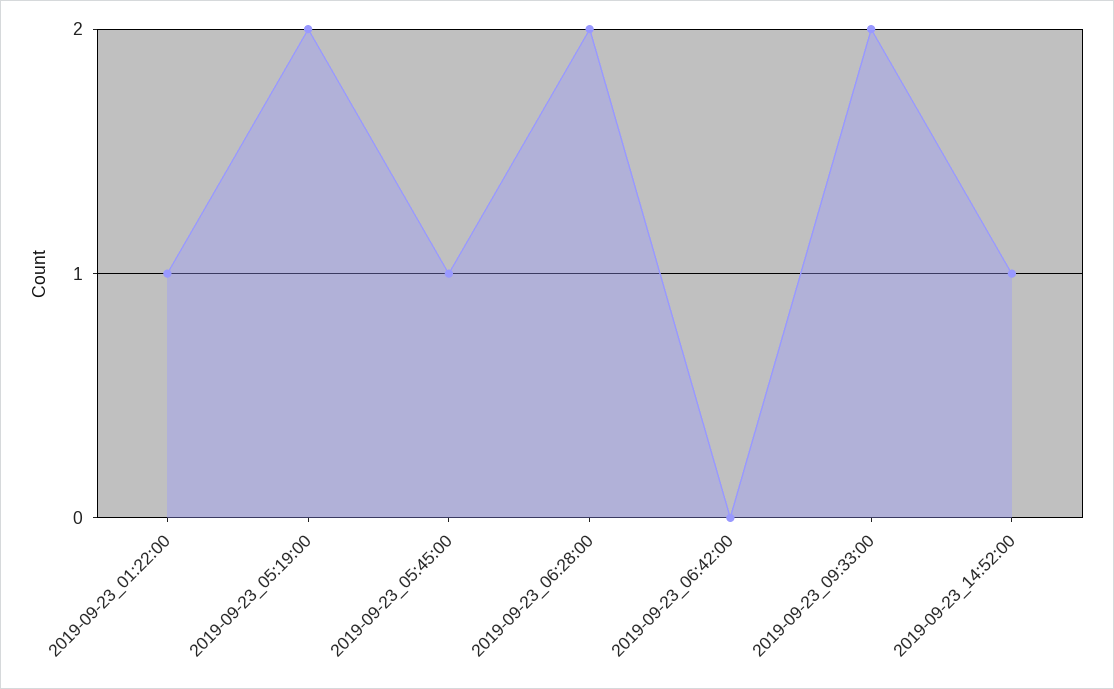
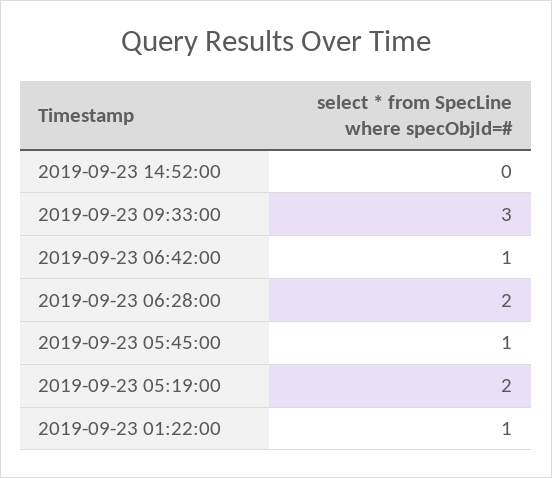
2019-09-23_06:42:00: 0 -> 1
2019-09-23_09:33:00: 2 -> 3
2019-09-23_14:52:00: 1 -> 0

